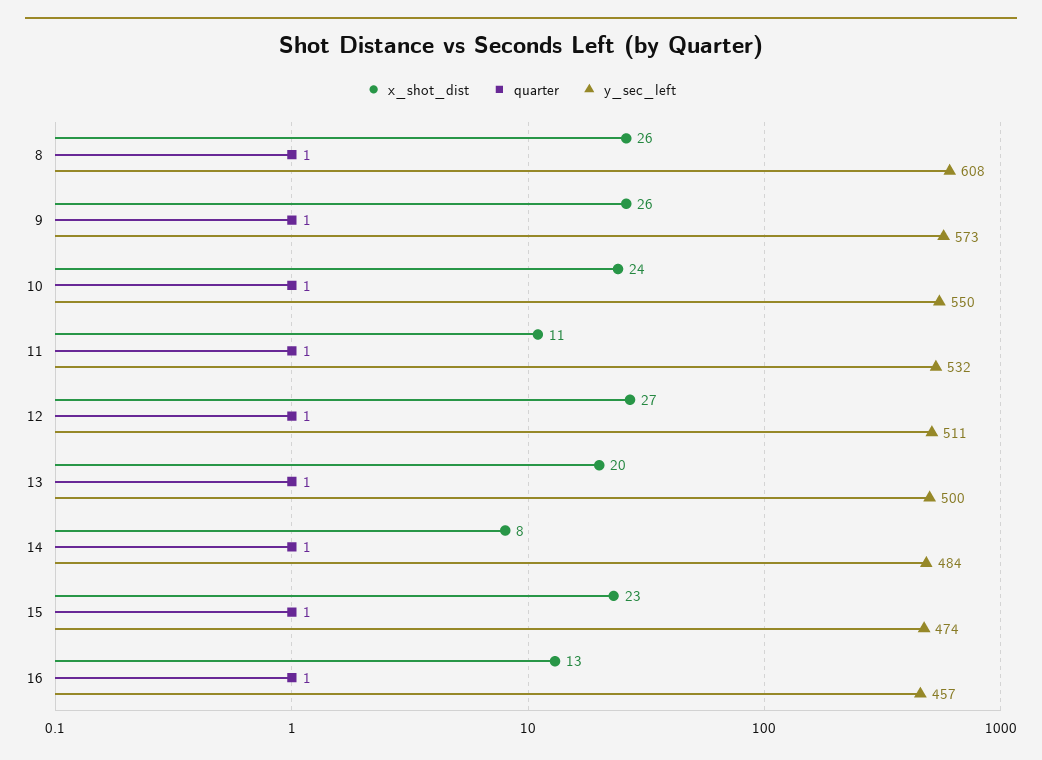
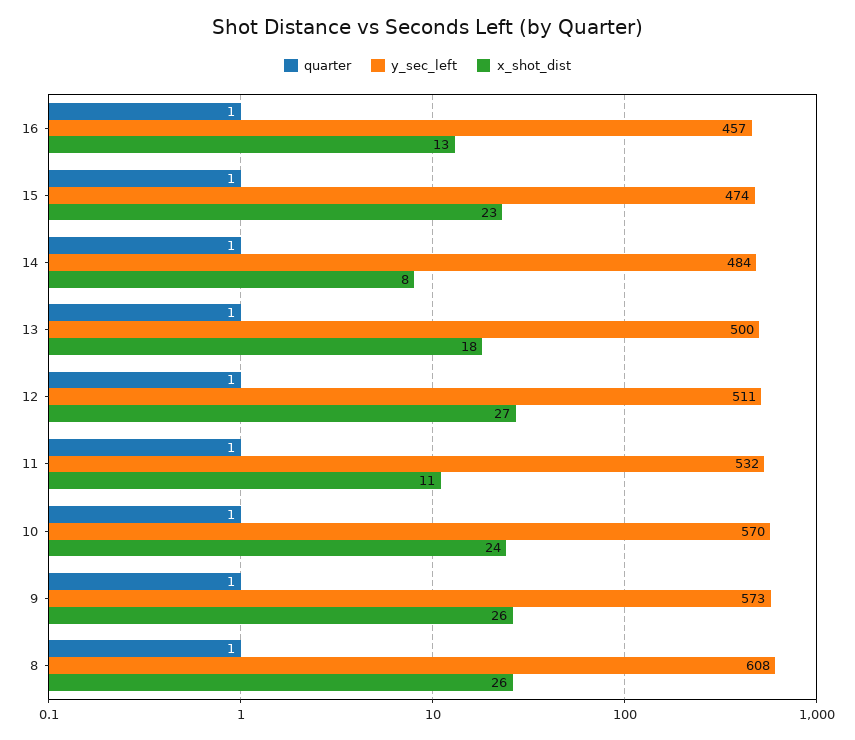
y_sec_left, 10: 550 -> 570
x_shot_dist, 13: 20 -> 18

